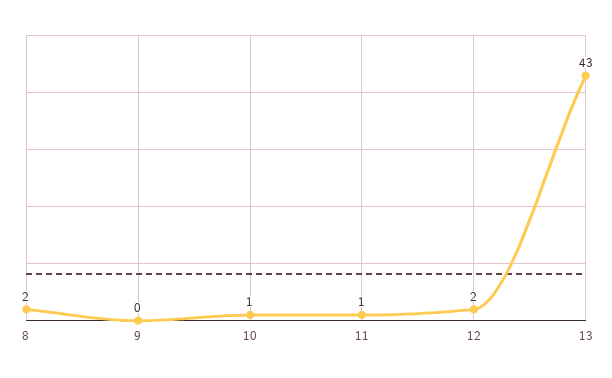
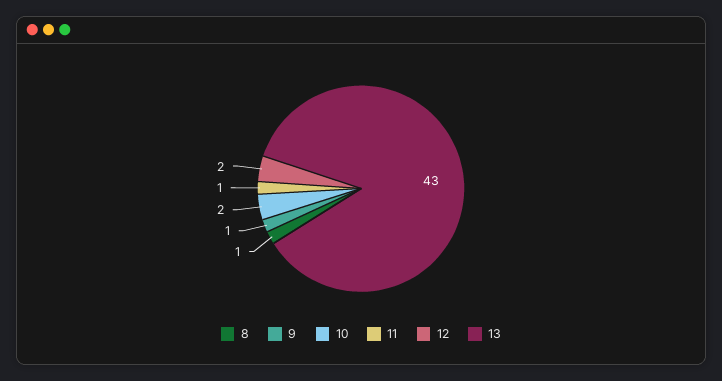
8: 2 -> 1
9: 0 -> 1
10: 1 -> 2

